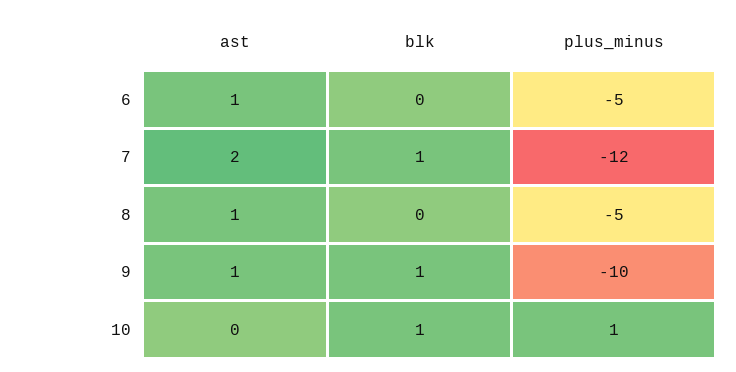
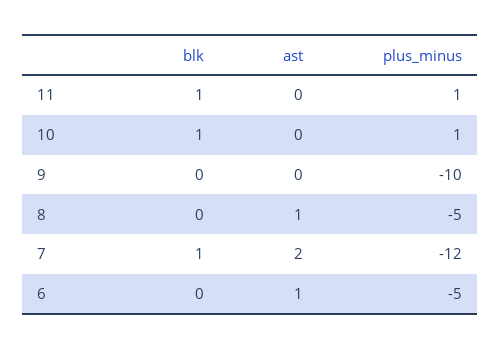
ast, 9: 1 -> 0
blk, 9: 1 -> 0
blk, 11: none -> 1
ast, 11: none -> 0
plus_minus, 11: none -> 1

